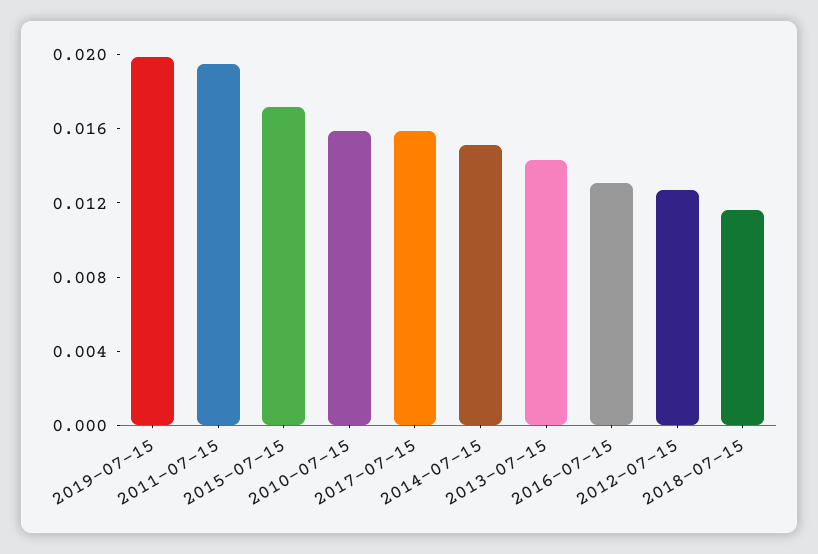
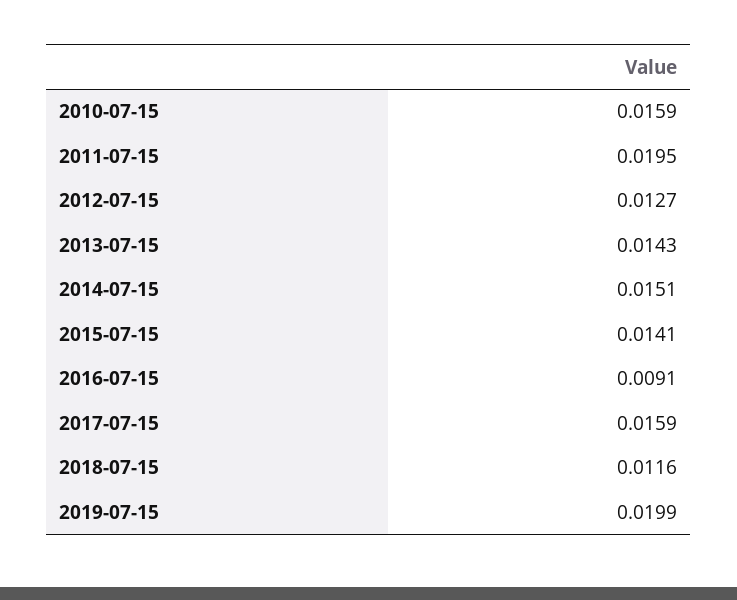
2015-07-15: 0.017 -> 0.0141
2016-07-15: 0.013 -> 0.0091

